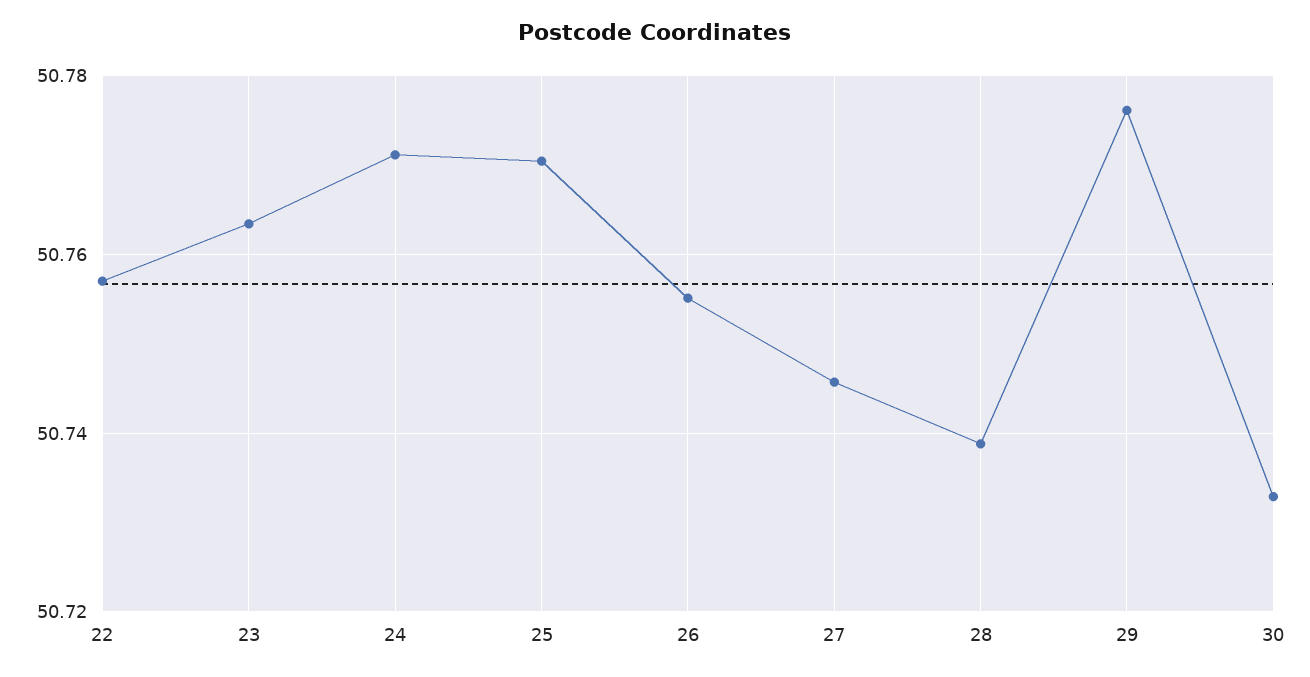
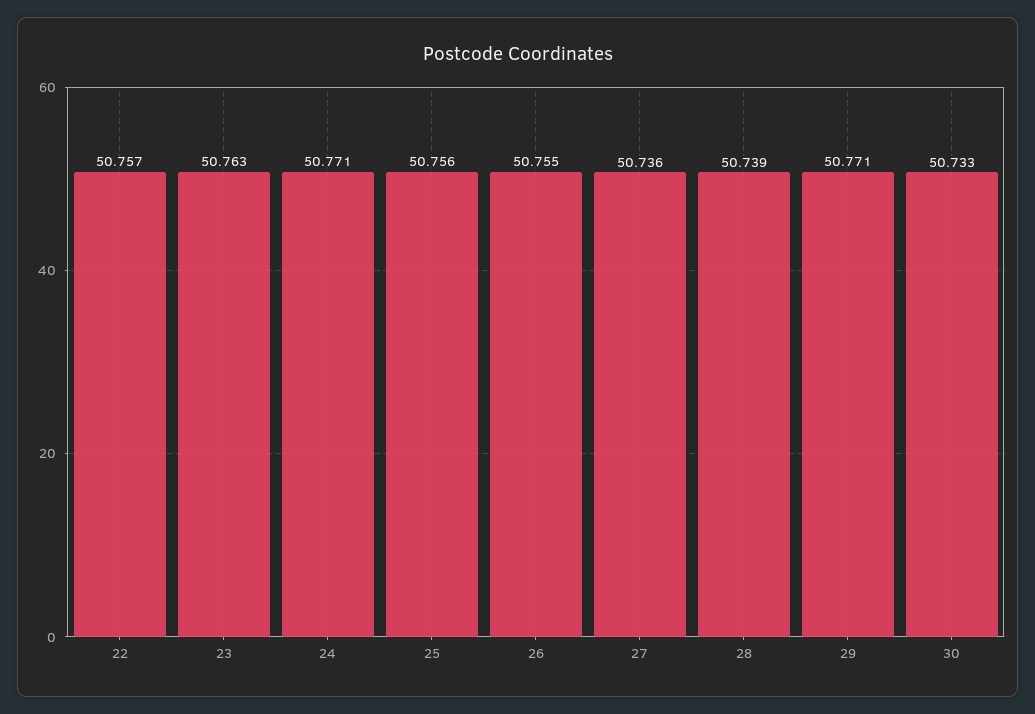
25: 50.77 -> 50.756
27: 50.746 -> 50.736
29: 50.776 -> 50.771

